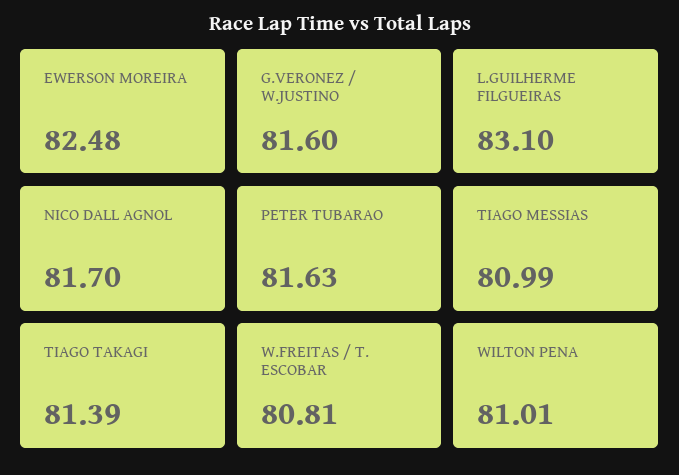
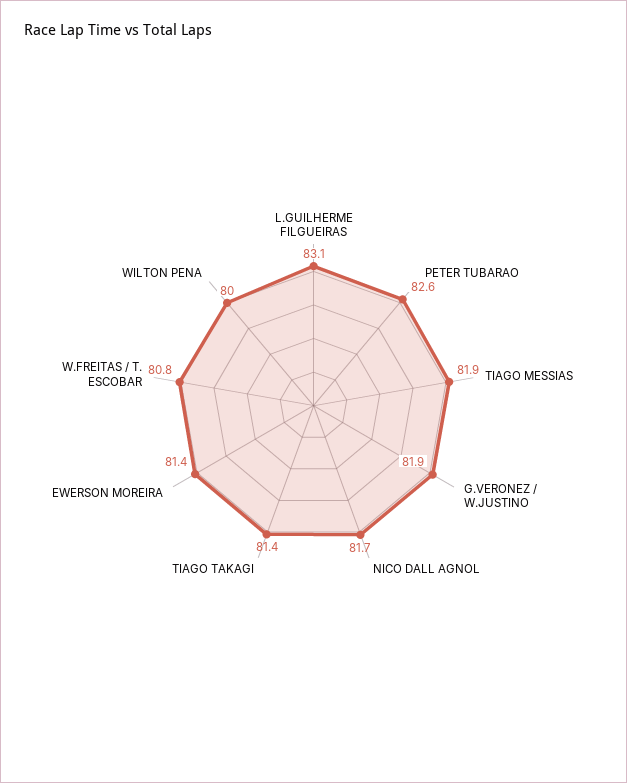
EWERSON MOREIRA: 82.48 -> 81.4
G.VERONEZ / W.JUSTINO: 81.6 -> 81.9
PETER TUBARAO: 81.63 -> 82.6
TIAGO MESSIAS: 80.99 -> 81.9
WILTON PENA: 81.01 -> 80

